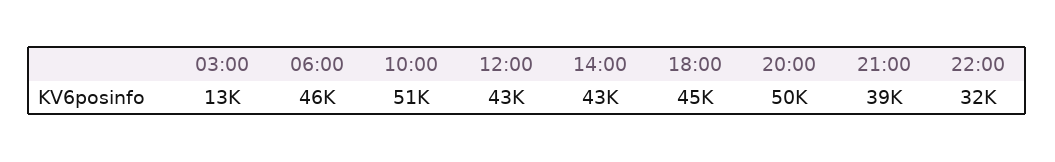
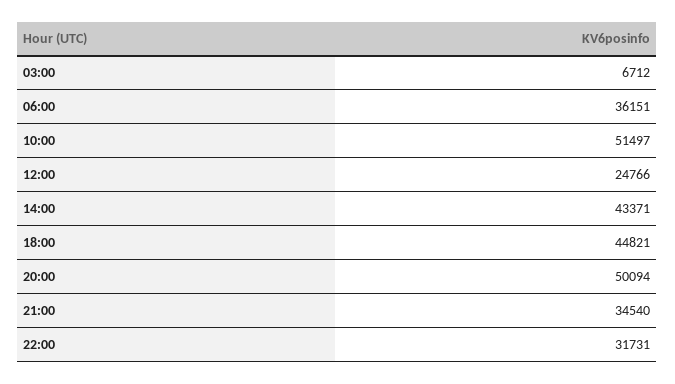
03:00: 13000 -> 6712
06:00: 46000 -> 36151
12:00: 43000 -> 24766
21:00: 39000 -> 34540

